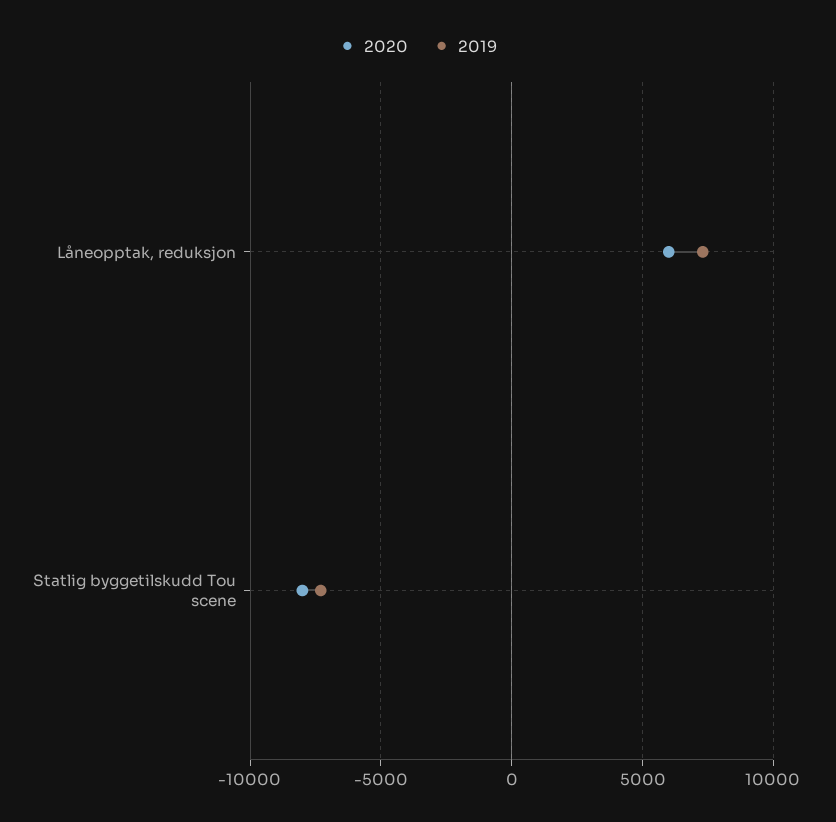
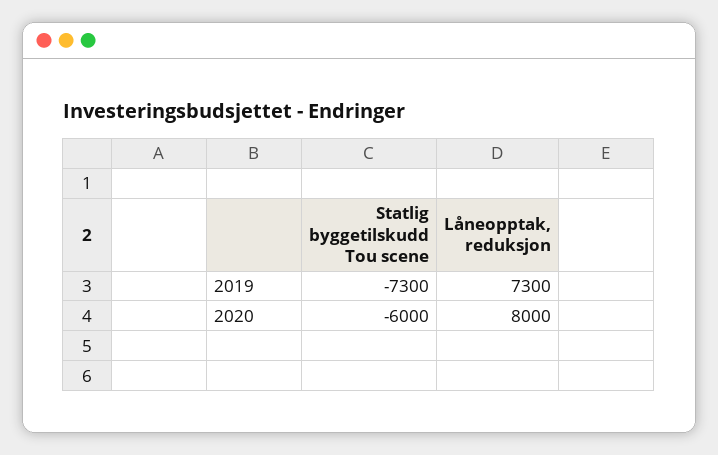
2020, Låneopptak, reduksjon: 6000 -> 8000
2020, Statlig byggetilskudd Tou scene: -8000 -> -6000

